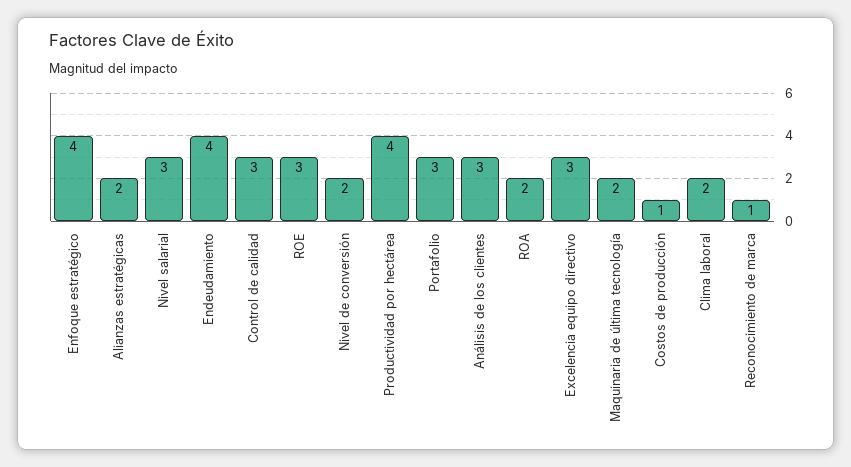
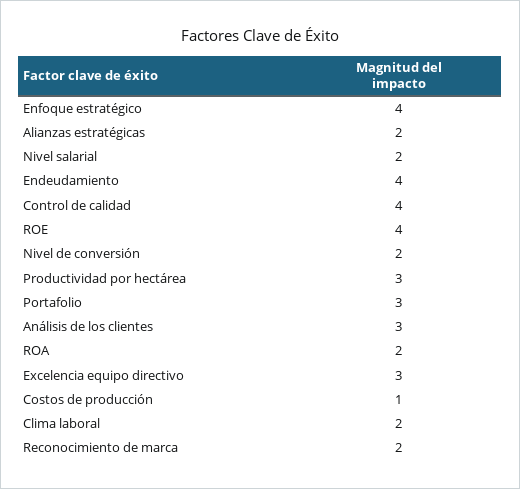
Nivel salarial: 3 -> 2
Control de calidad: 3 -> 4
ROE: 3 -> 4
Productividad por hectárea: 4 -> 3
Maquinaria de última tecnología: 2 -> none
Reconocimiento de marca: 1 -> 2

